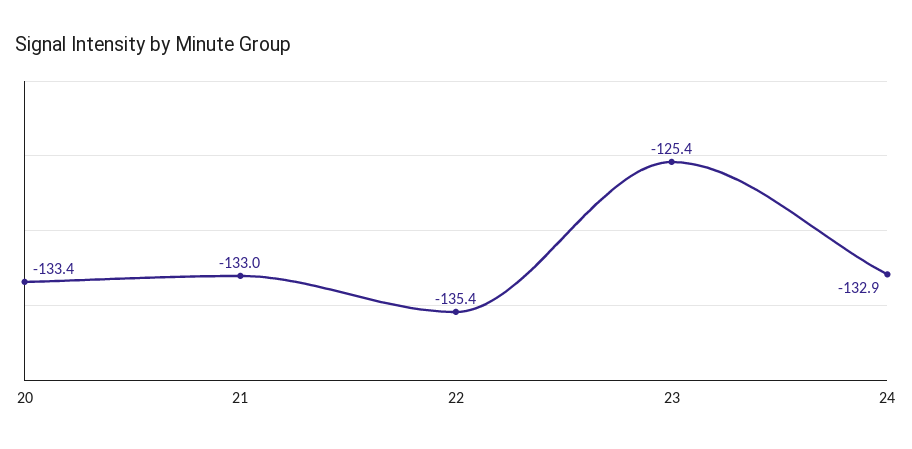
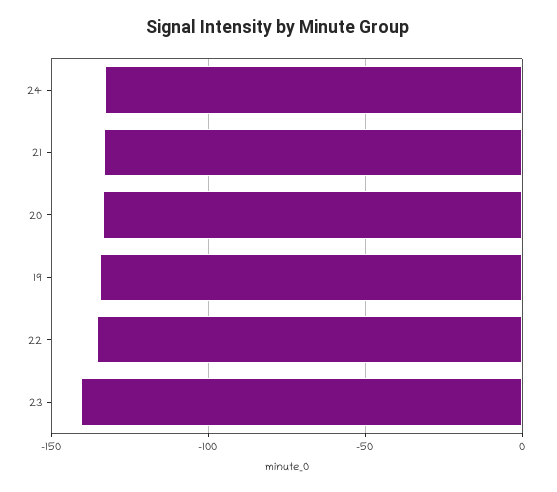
23: -125.4 -> -140
19: none -> -135

